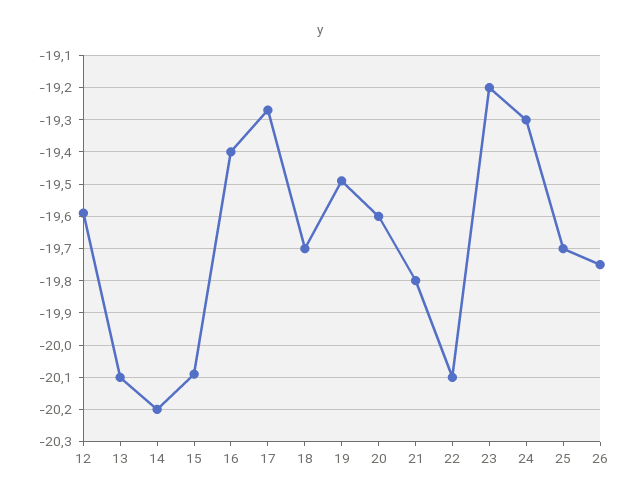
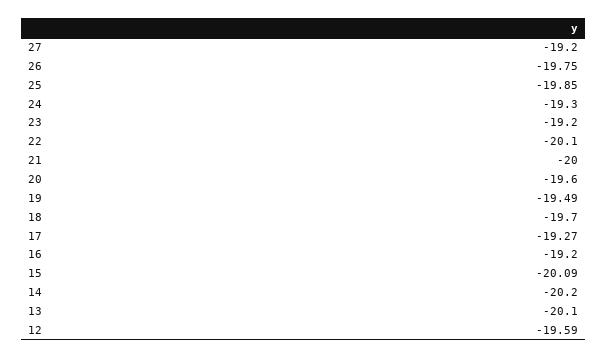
16: -19.4 -> -19.2
21: -19.8 -> -20
25: -19.7 -> -19.85
27: none -> -19.2

